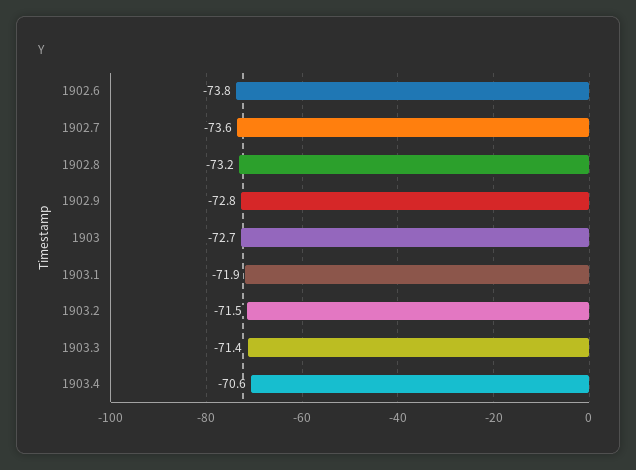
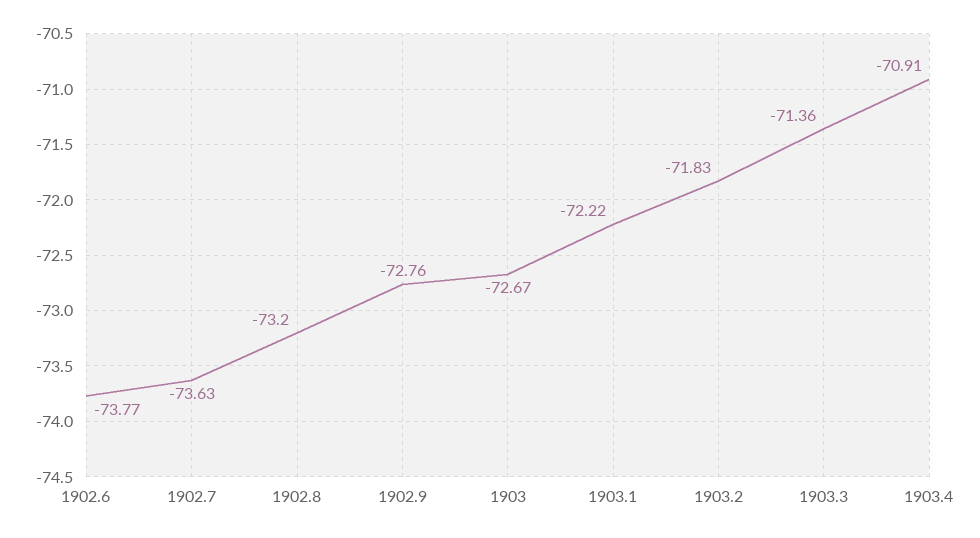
1903.1: -71.9 -> -72.22
1903.2: -71.5 -> -71.83
1903.4: -70.6 -> -70.91

